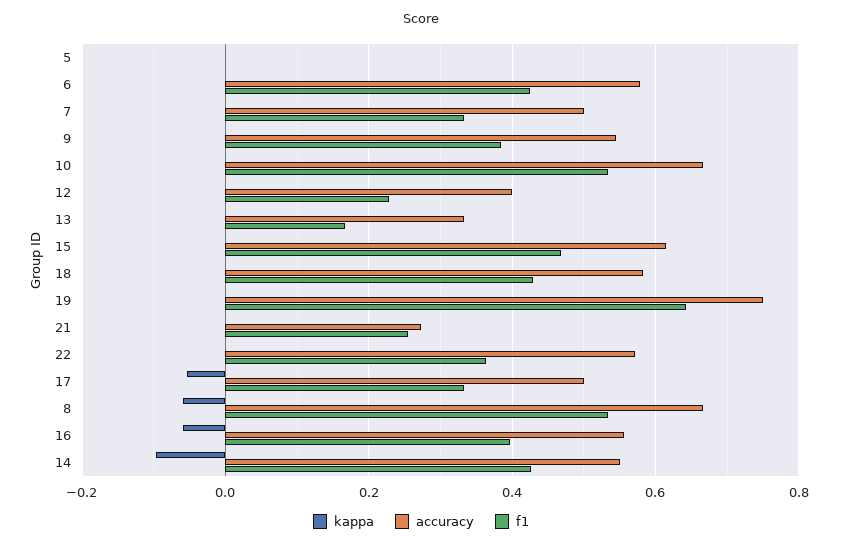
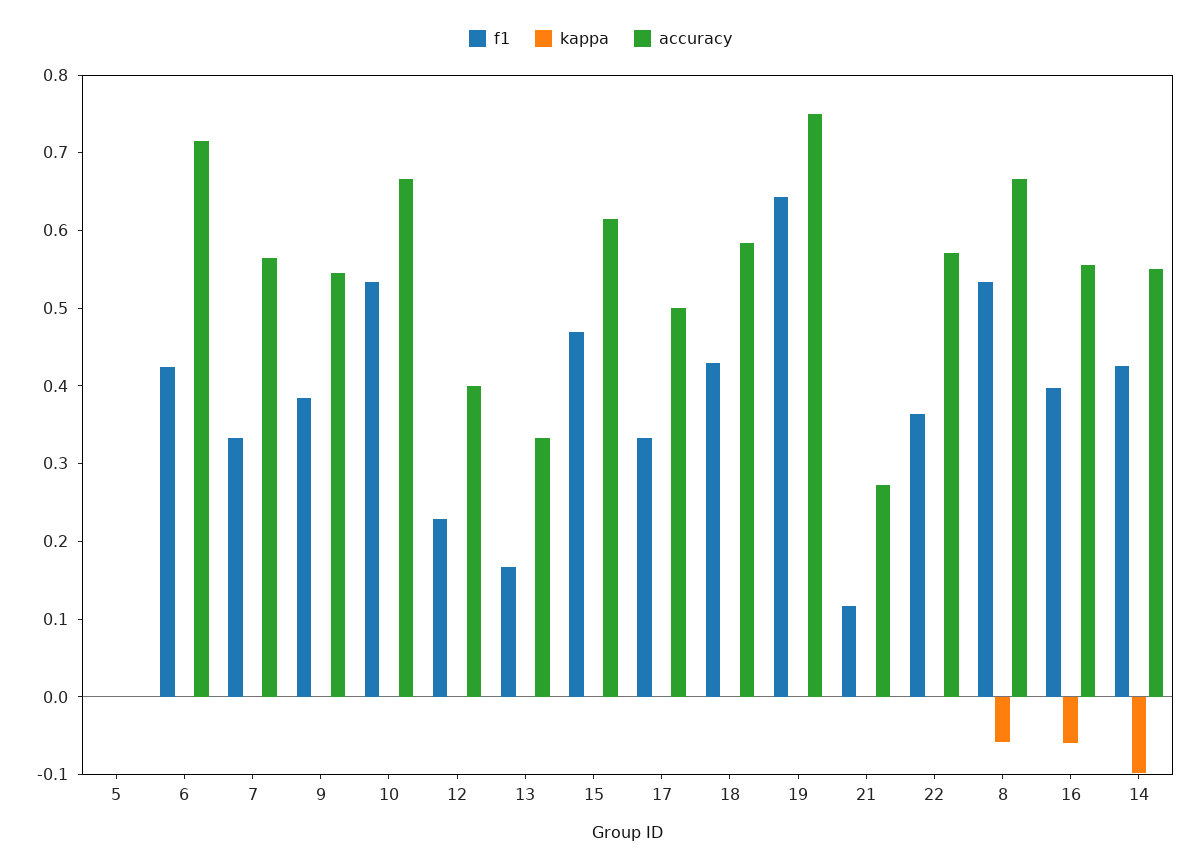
accuracy, 6: 0.58 -> 0.72
accuracy, 7: 0.5 -> 0.56
f1, 21: 0.26 -> 0.12
kappa, 17: -0.06 -> 0

